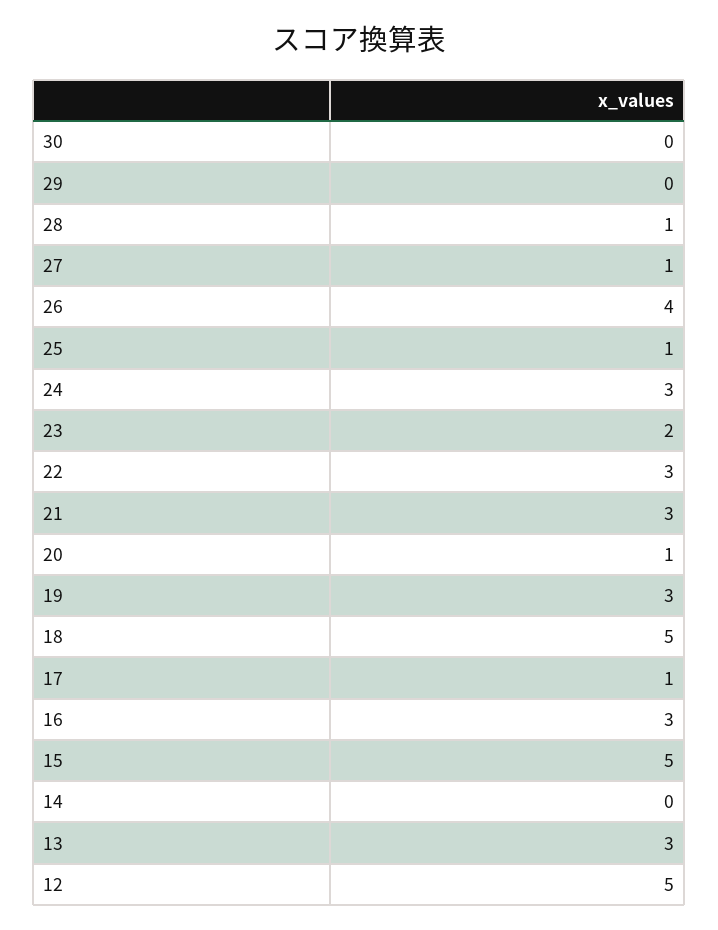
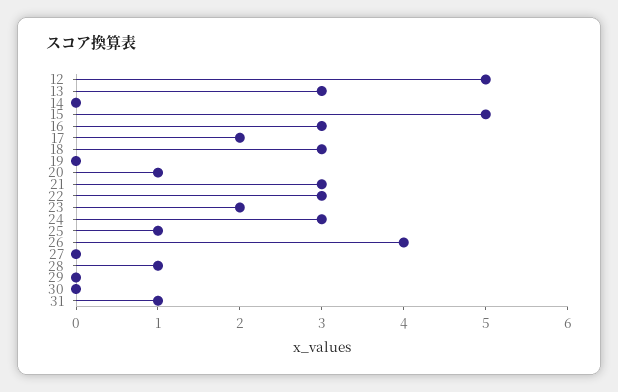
27: 1 -> 0
19: 3 -> 0
18: 5 -> 3
17: 1 -> 2
31: none -> 1

